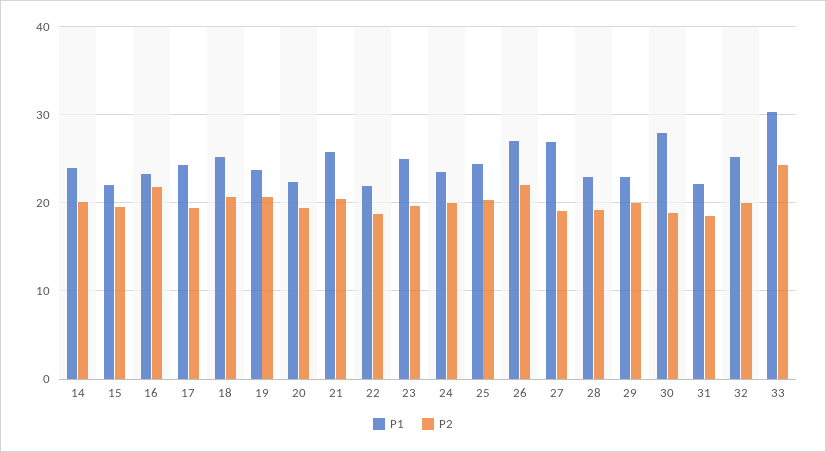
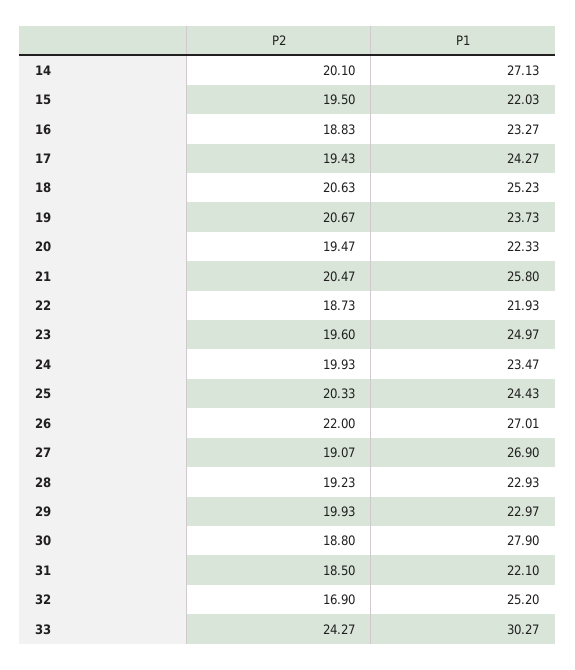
P1, 14: 24 -> 27.13
P2, 16: 22 -> 18.83
P2, 32: 20 -> 16.9

